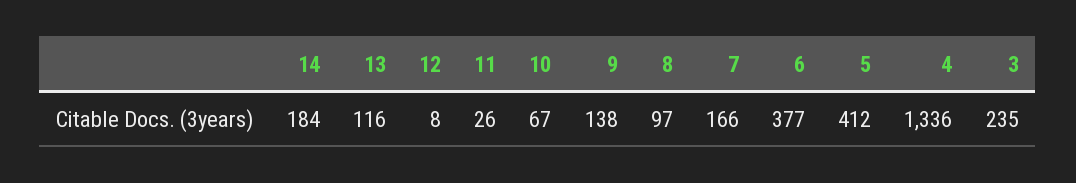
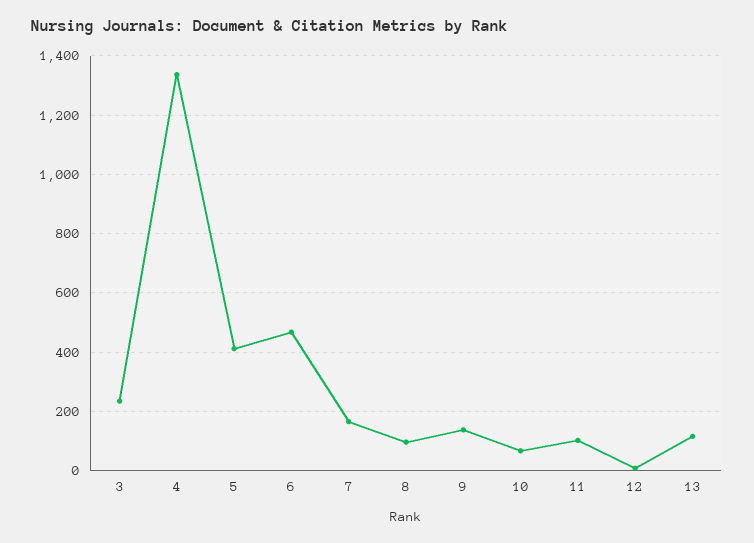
14: 184 -> none
11: 26 -> 100
6: 377 -> 475

